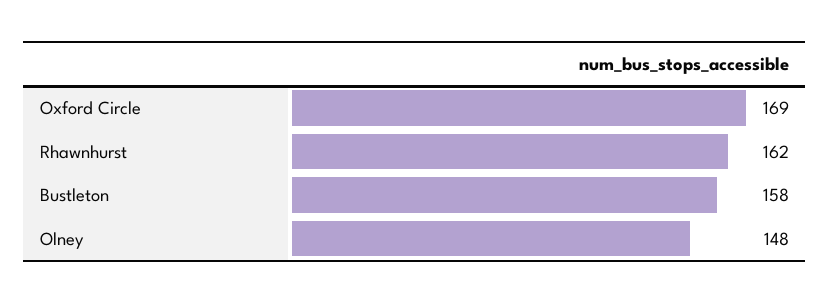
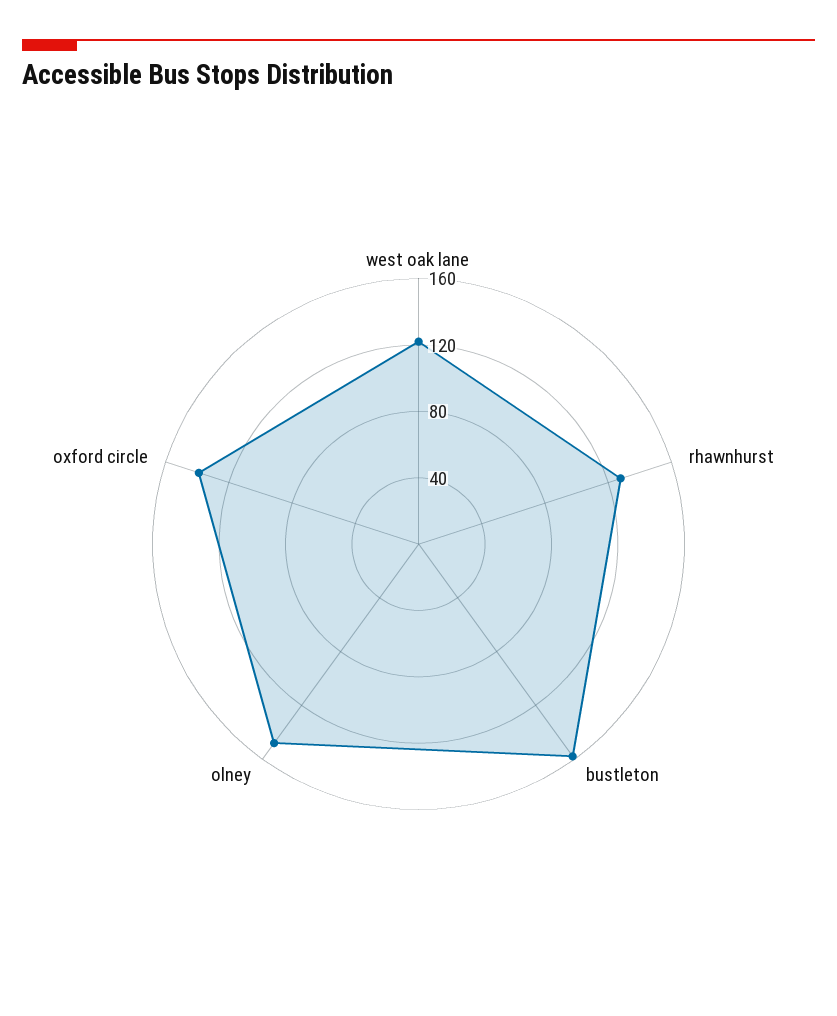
Oxford Circle: 169 -> 140
Rhawnhurst: 162 -> 130
west oak lane: none -> 120

